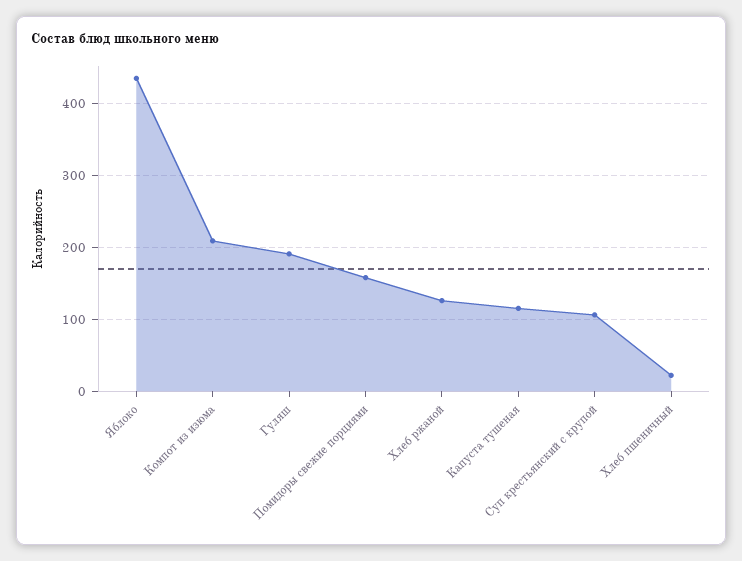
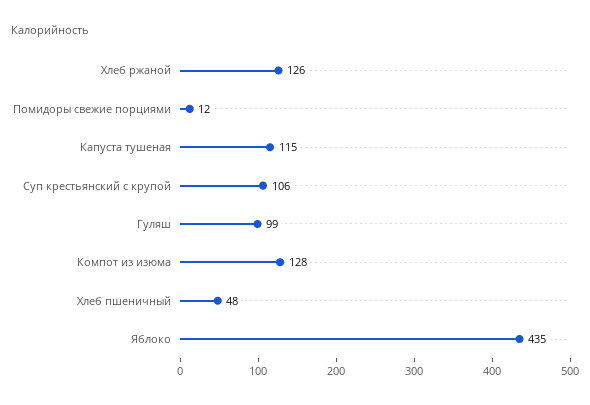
Компот из изюма: 210 -> 128
Гуляш: 190 -> 99
Помидоры свежие порциями: 160 -> 12
Хлеб пшеничный: 20 -> 48

